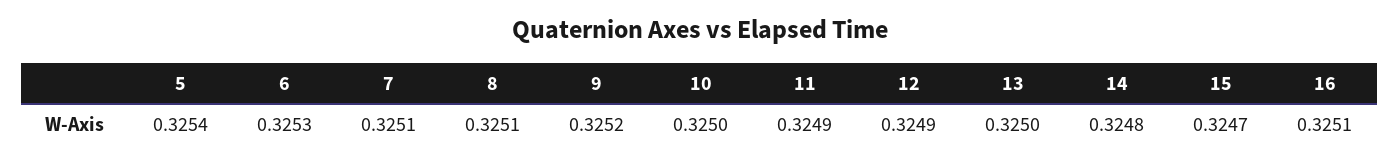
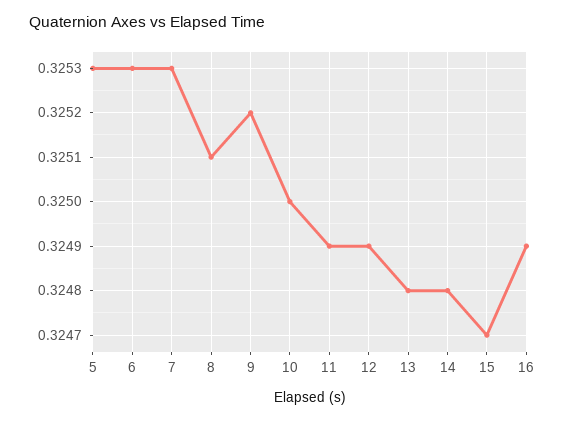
5: 0.3254 -> 0.3253
7: 0.3251 -> 0.3253
13: 0.325 -> 0.3248
16: 0.3251 -> 0.3249

